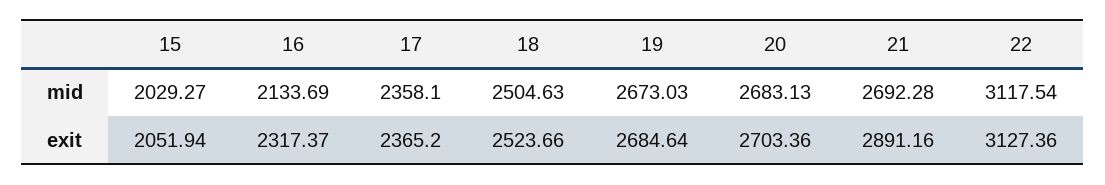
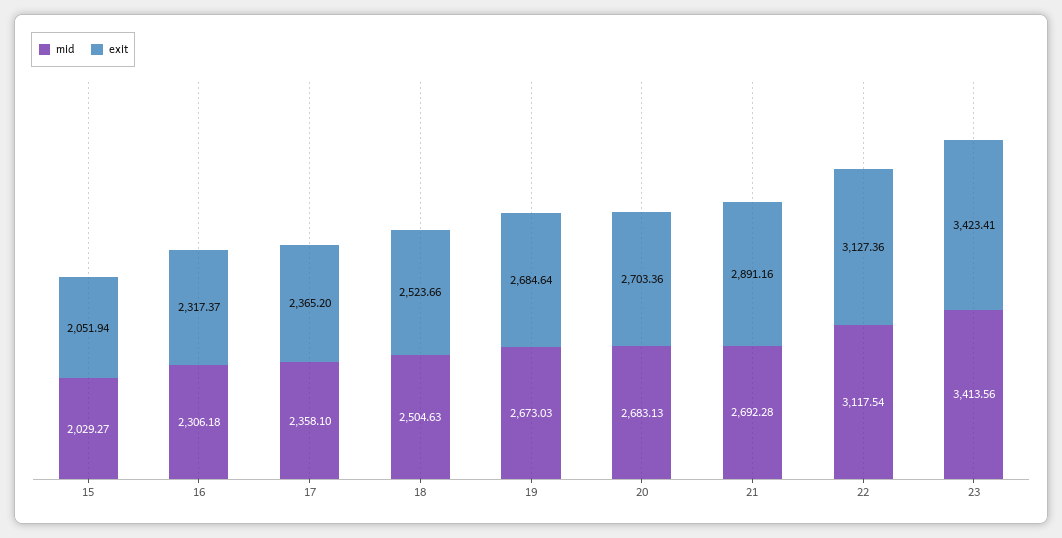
mid, 16: 2133.69 -> 2306.18
mid, 23: none -> 3413.56
exit, 23: none -> 3423.41

